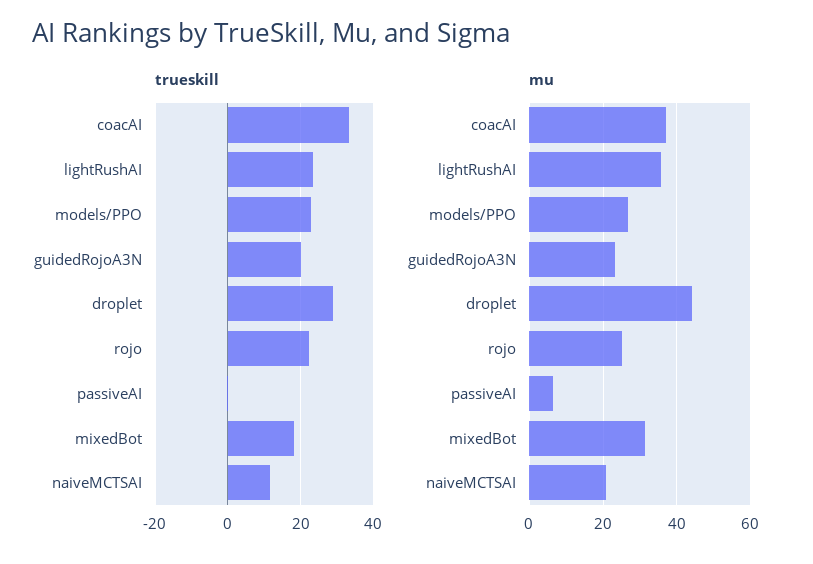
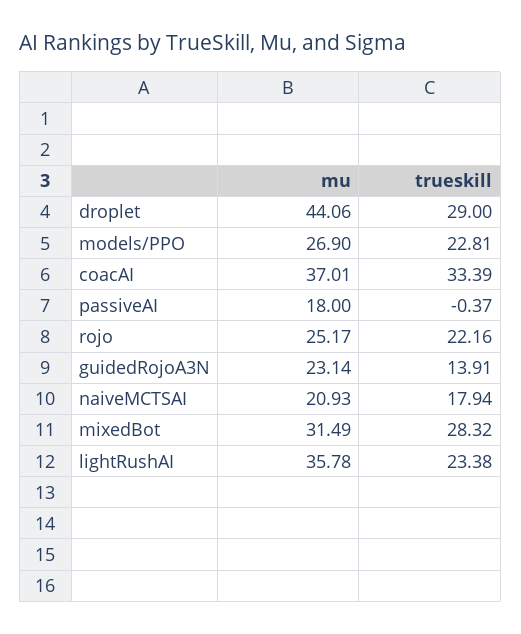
trueskill, guidedRojoA3N: 20 -> 13.91
trueskill, mixedBot: 18 -> 28.32
trueskill, naiveMCTSAI: 12 -> 17.94
mu, passiveAI: 6 -> 18

